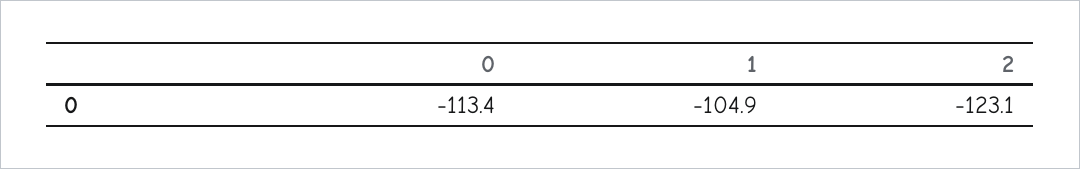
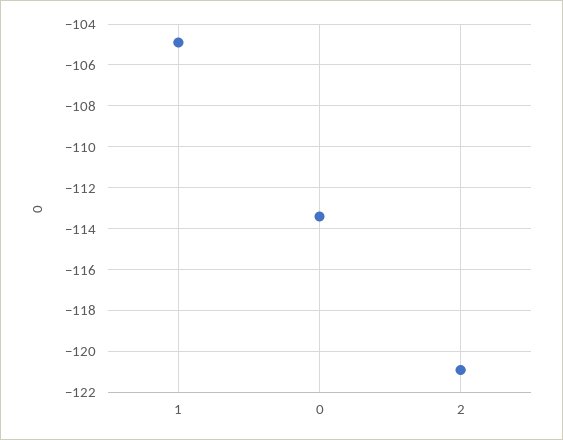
2: -123.1 -> -121

